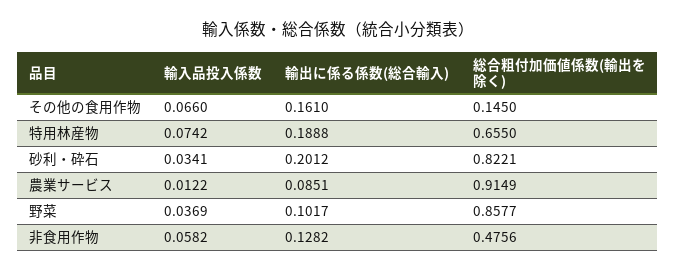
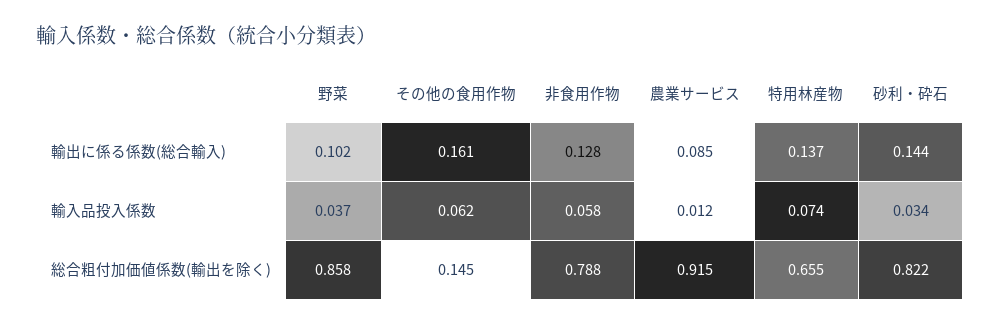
輸入品投入係数, その他の食用作物: 0.066 -> 0.062
輸出に係る係数(総合輸入), 特用林産物: 0.1888 -> 0.137
輸出に係る係数(総合輸入), 砂利・砕石: 0.2012 -> 0.144
総合粗付加価値係数(輸出を除く), 非食用作物: 0.4756 -> 0.788

